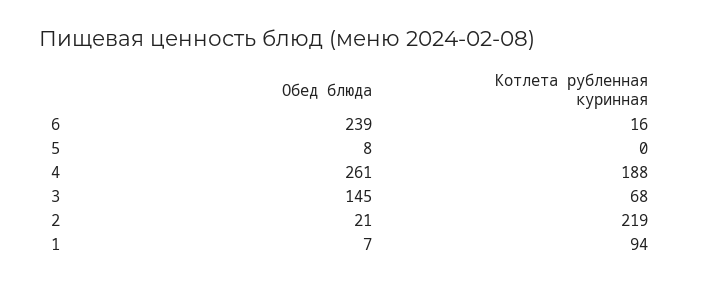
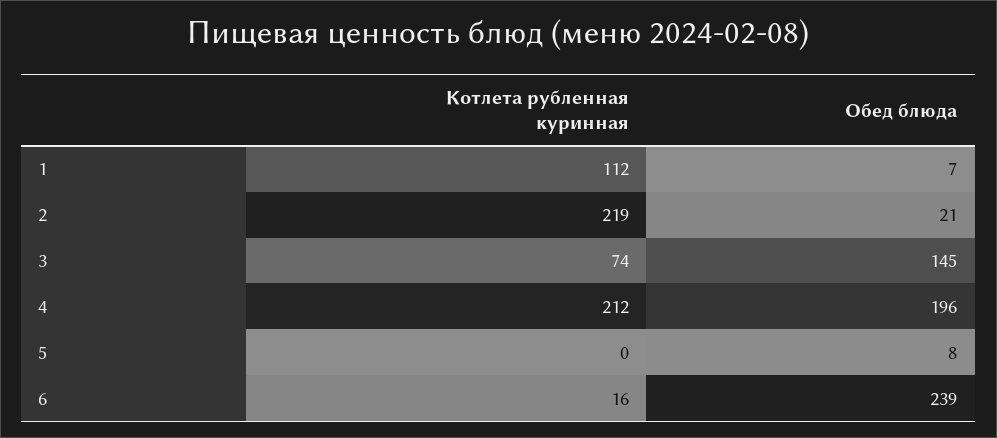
Обед блюда, 4: 261 -> 196
Котлета рубленная куринная, 4: 188 -> 212
Котлета рубленная куринная, 3: 68 -> 74
Котлета рубленная куринная, 1: 94 -> 112

